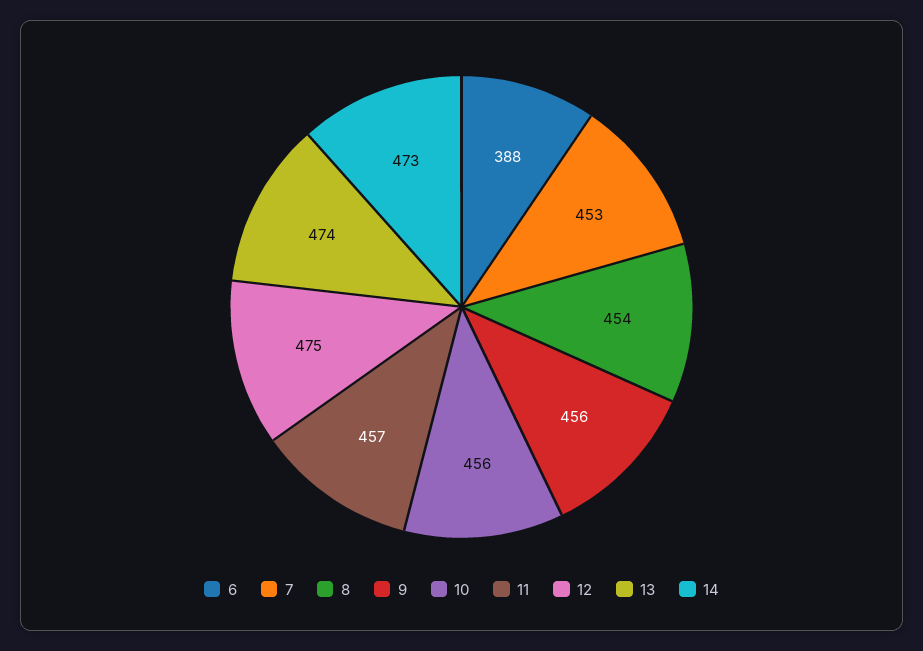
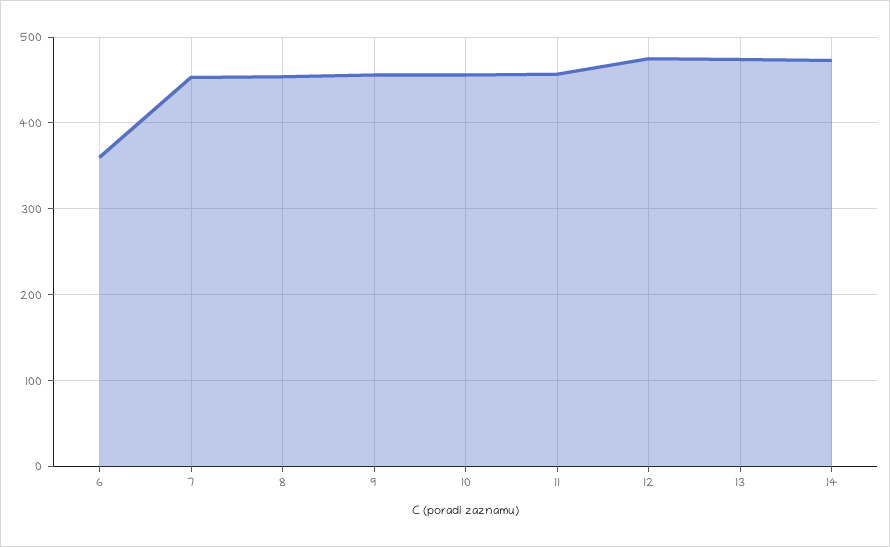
6: 388 -> 360

